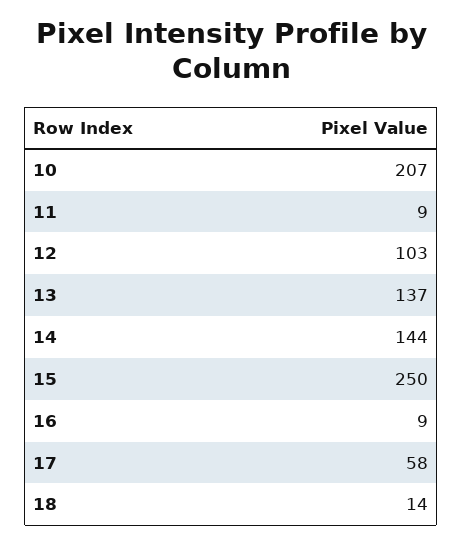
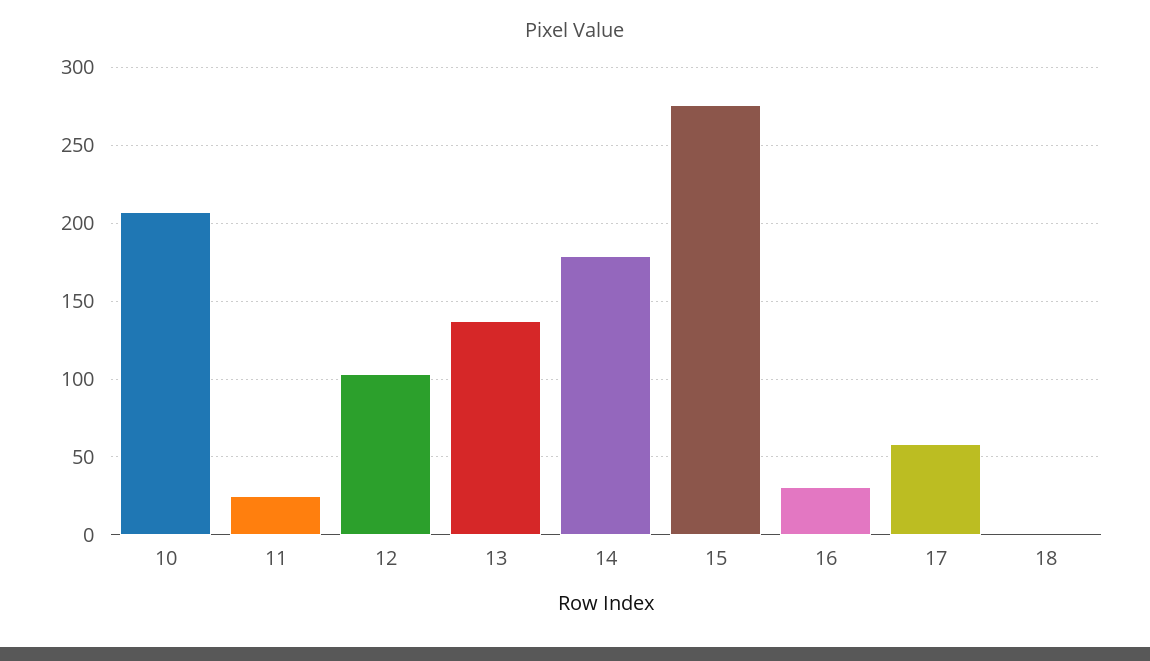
11: 9 -> 25
14: 144 -> 180
15: 250 -> 275
16: 9 -> 30
18: 14 -> 0

